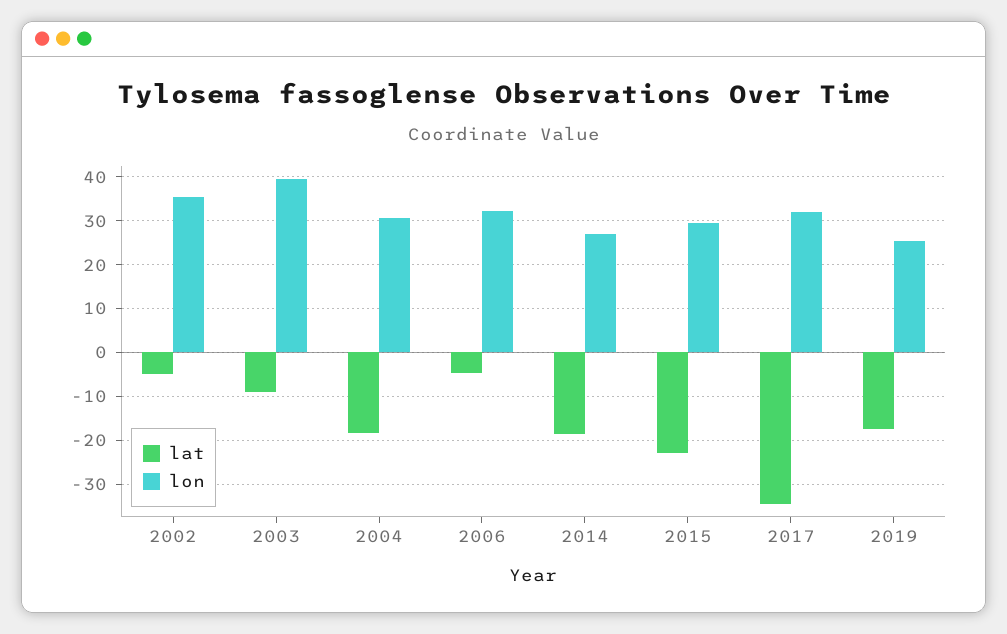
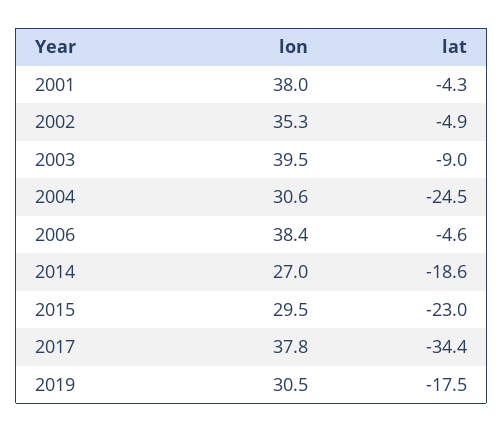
lat, 2004: -18 -> -24.5
lon, 2006: 32 -> 38.4
lon, 2017: 32 -> 37.8
lon, 2019: 26 -> 30.5
lon, 2001: none -> 38
lat, 2001: none -> -4.3

